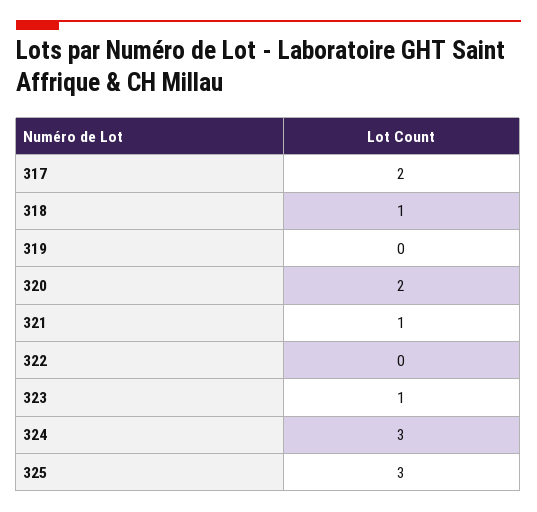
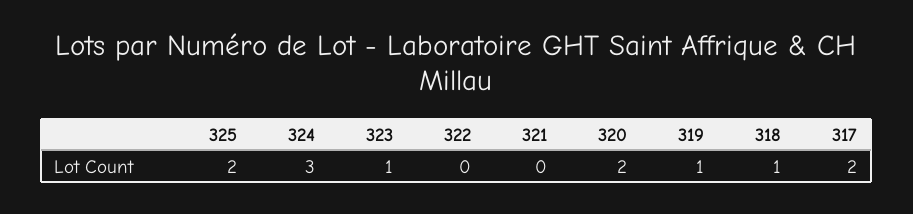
319: 0 -> 1
321: 1 -> 0
325: 3 -> 2

